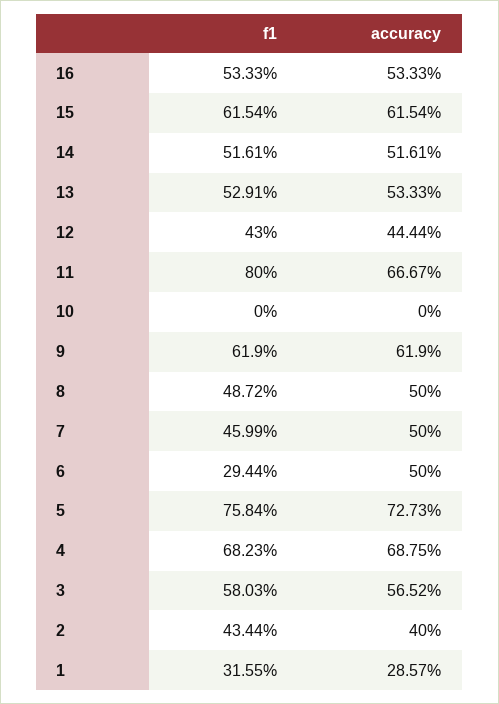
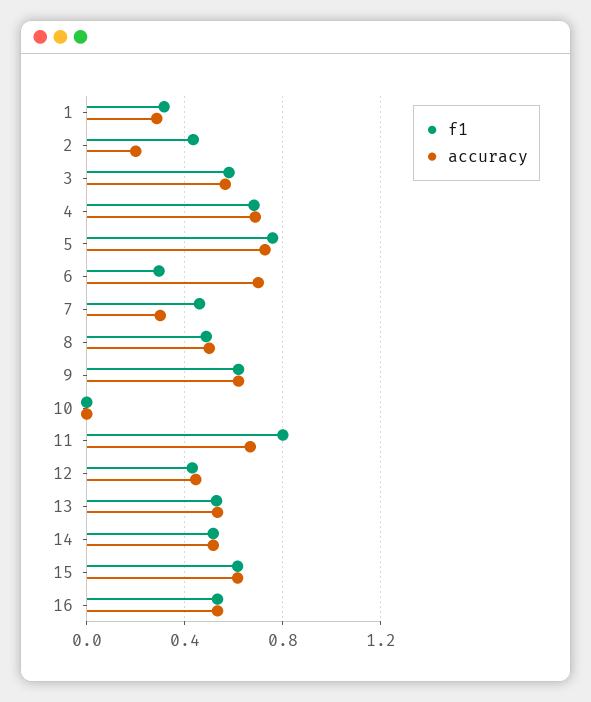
accuracy, 7: 0.5 -> 0.3
accuracy, 6: 0.5 -> 0.7
accuracy, 2: 0.4 -> 0.2

